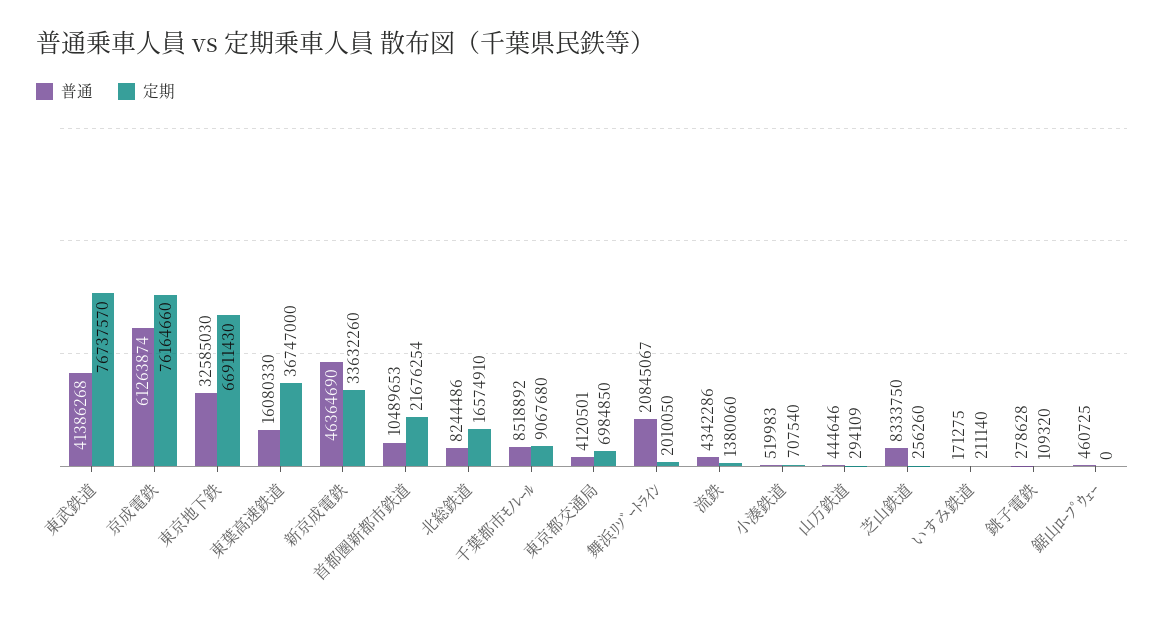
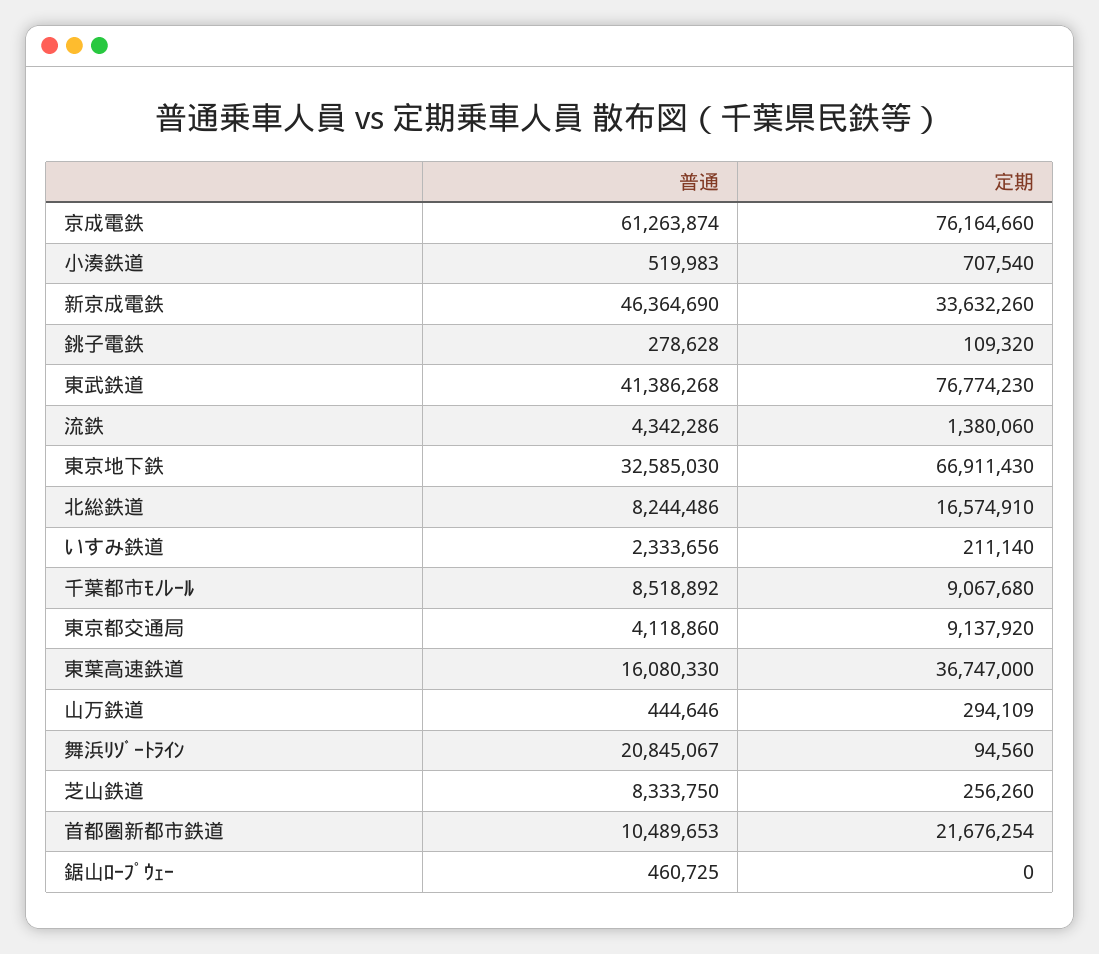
定期, 東武鉄道: 76737570 -> 76774230
普通, 東京都交通局: 4120501 -> 4118860
定期, 東京都交通局: 6984850 -> 9137920
定期, 舞浜ﾘｿﾞｰﾄﾗｲﾝ: 2010050 -> 94560
普通, いすみ鉄道: 171275 -> 2333656

